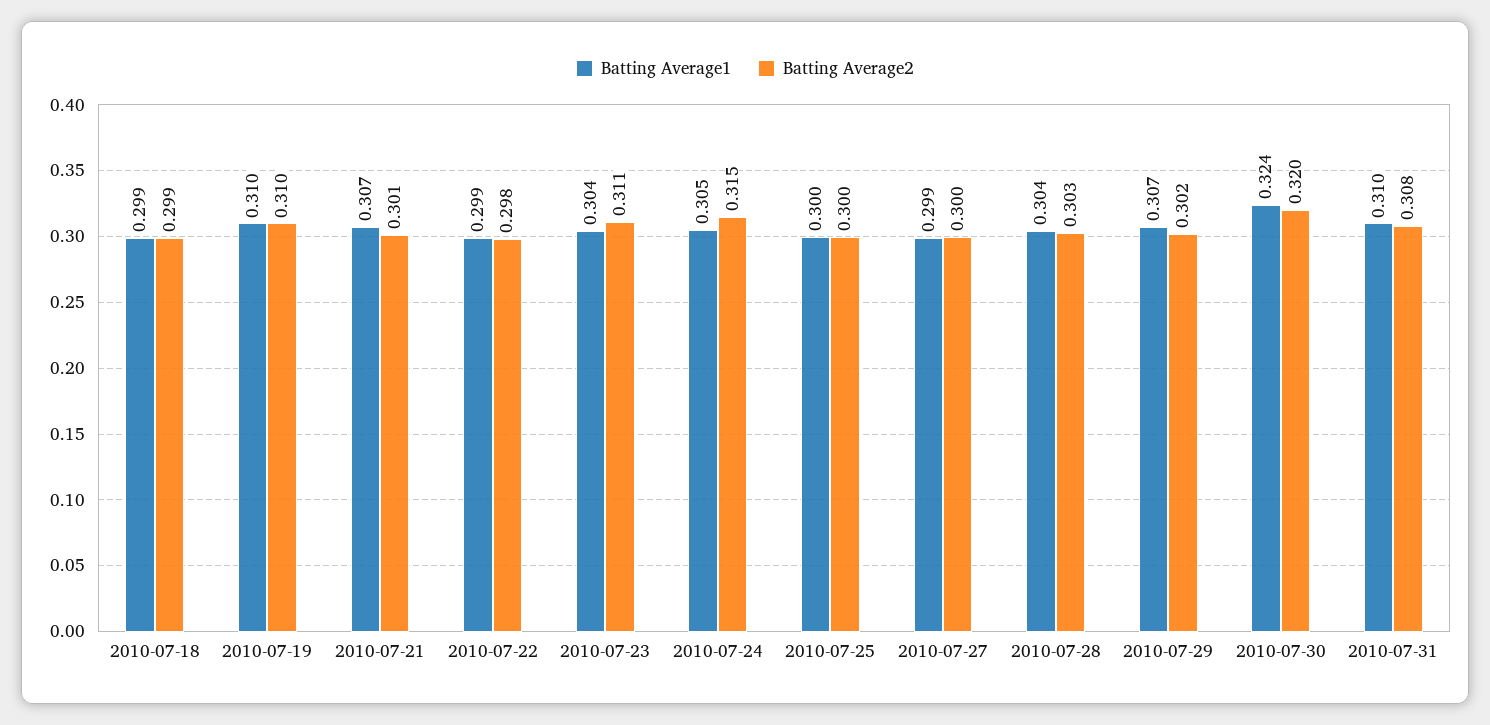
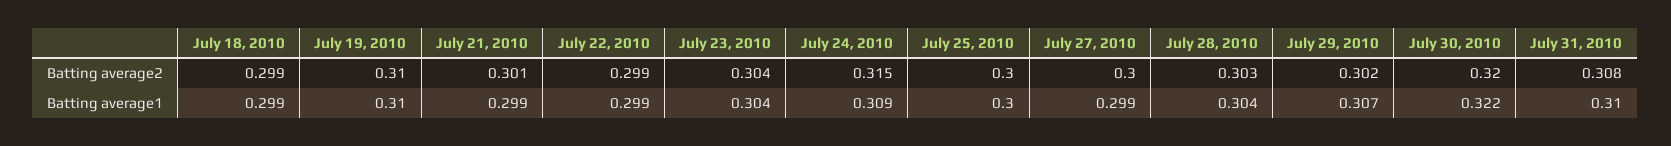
Batting Average1, 2010-07-21: 0.307 -> 0.299
Batting Average2, 2010-07-22: 0.298 -> 0.299
Batting Average2, 2010-07-23: 0.311 -> 0.304
Batting Average1, 2010-07-24: 0.305 -> 0.309
Batting Average1, 2010-07-30: 0.324 -> 0.322

